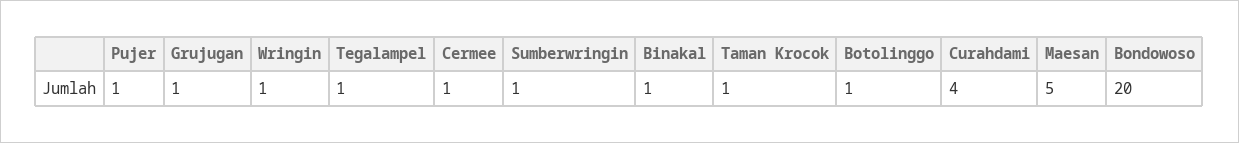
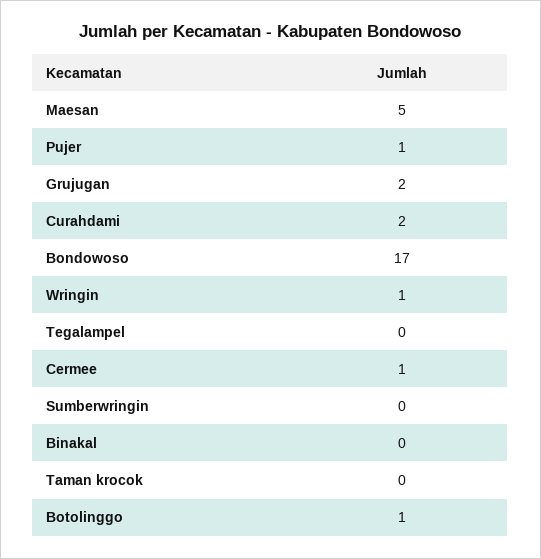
Grujugan: 1 -> 2
Tegalampel: 1 -> 0
Sumberwringin: 1 -> 0
Binakal: 1 -> 0
Taman Krocok: 1 -> 0
Curahdami: 4 -> 2
Bondowoso: 20 -> 17

